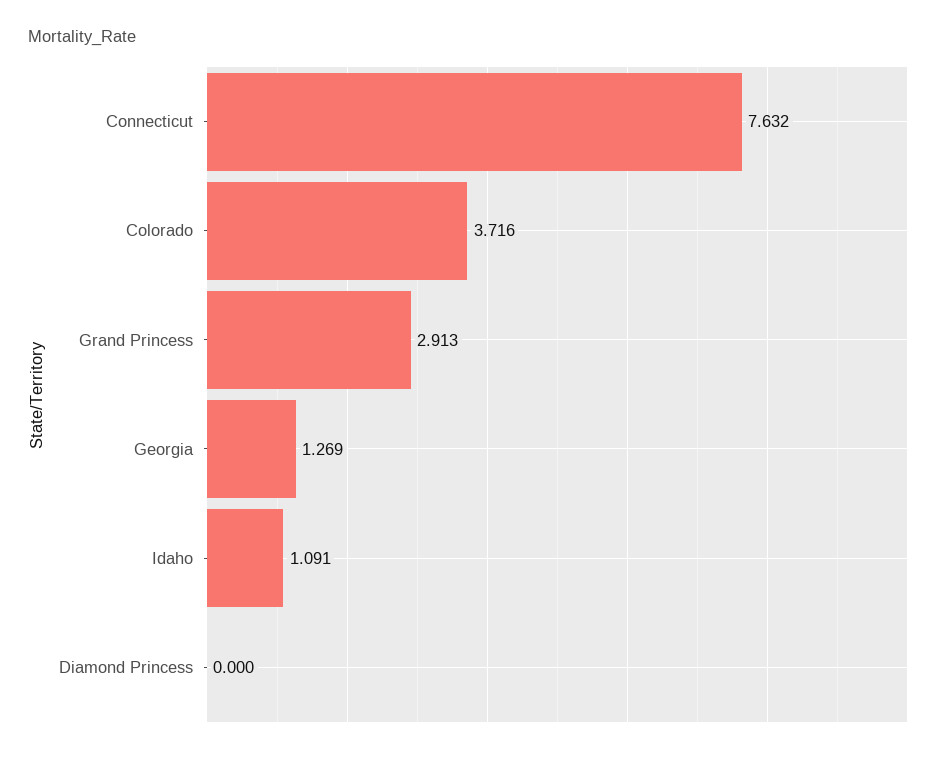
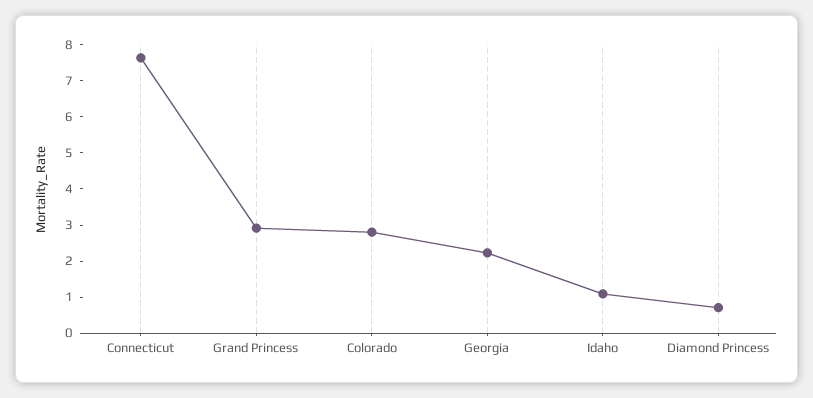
Colorado: 3.716 -> 2.75
Georgia: 1.269 -> 2.25
Diamond Princess: 0 -> 0.75

